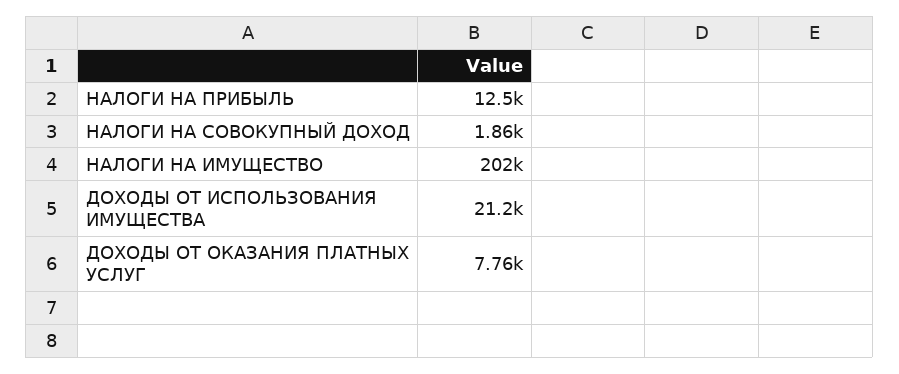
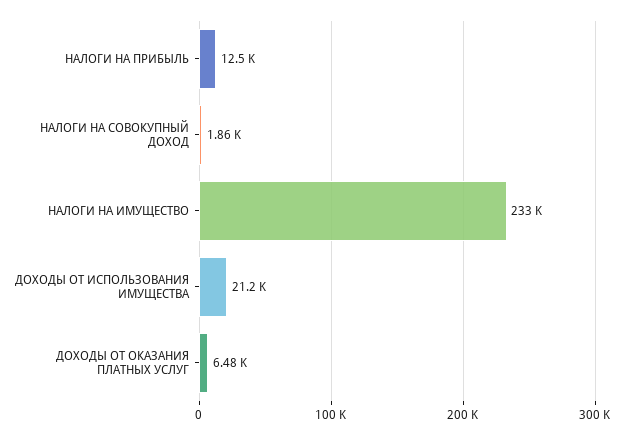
НАЛОГИ НА ИМУЩЕСТВО: 202000 -> 233000
ДОХОДЫ ОТ ОКАЗАНИЯ ПЛАТНЫХ УСЛУГ: 7760 -> 6480

